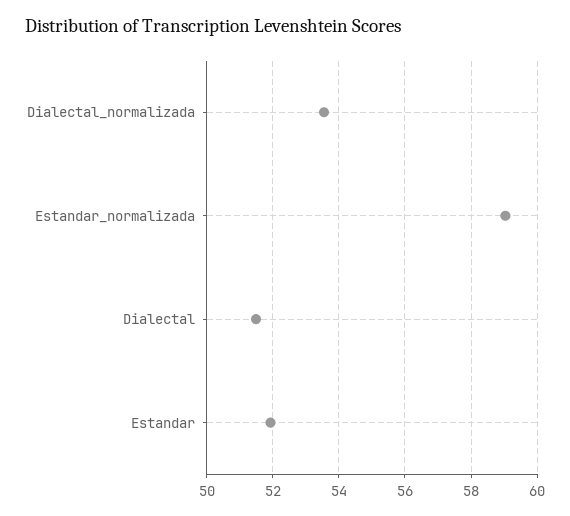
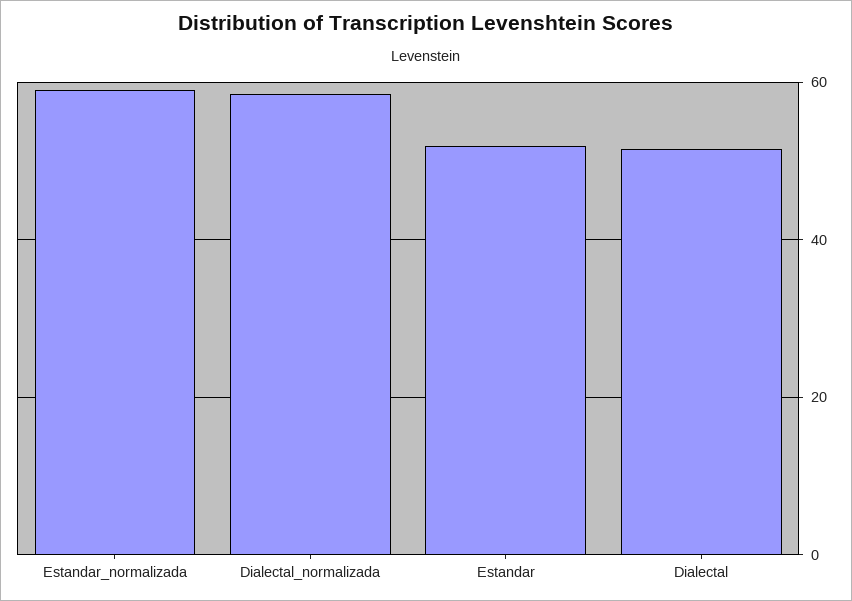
Dialectal_normalizada: 53.6 -> 58

